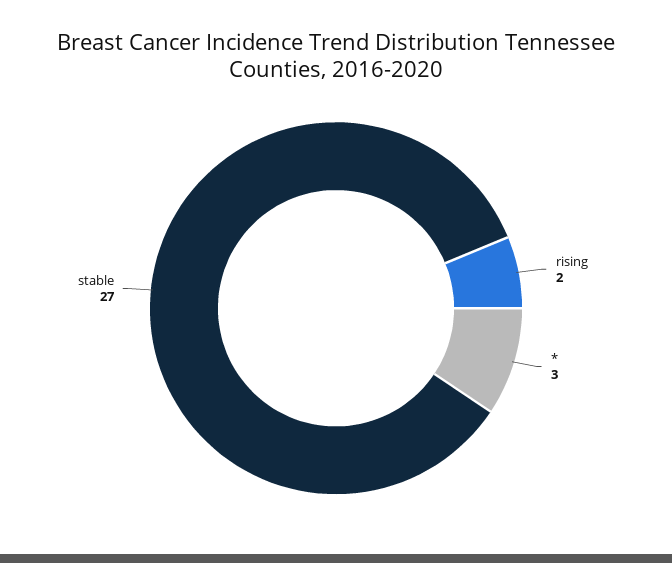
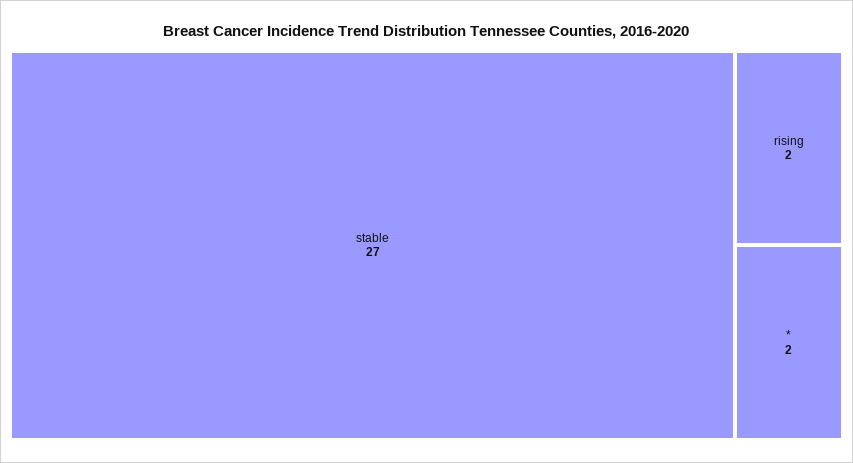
*: 3 -> 2

